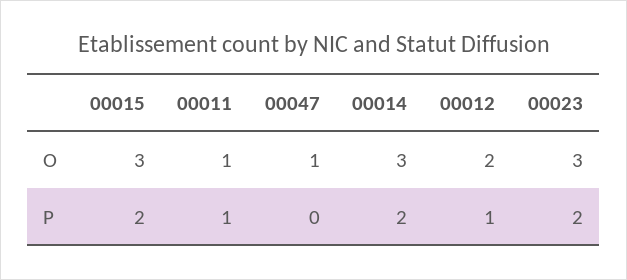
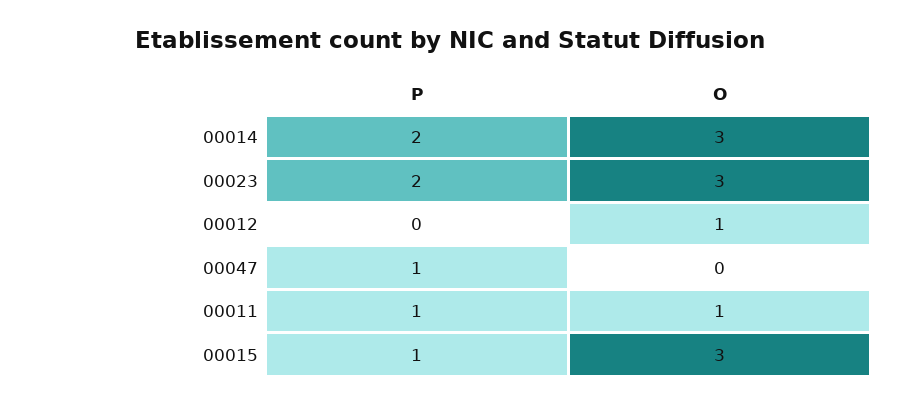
00047, O: 1 -> 0
00012, O: 2 -> 1
00015, P: 2 -> 1
00047, P: 0 -> 1
00012, P: 1 -> 0

